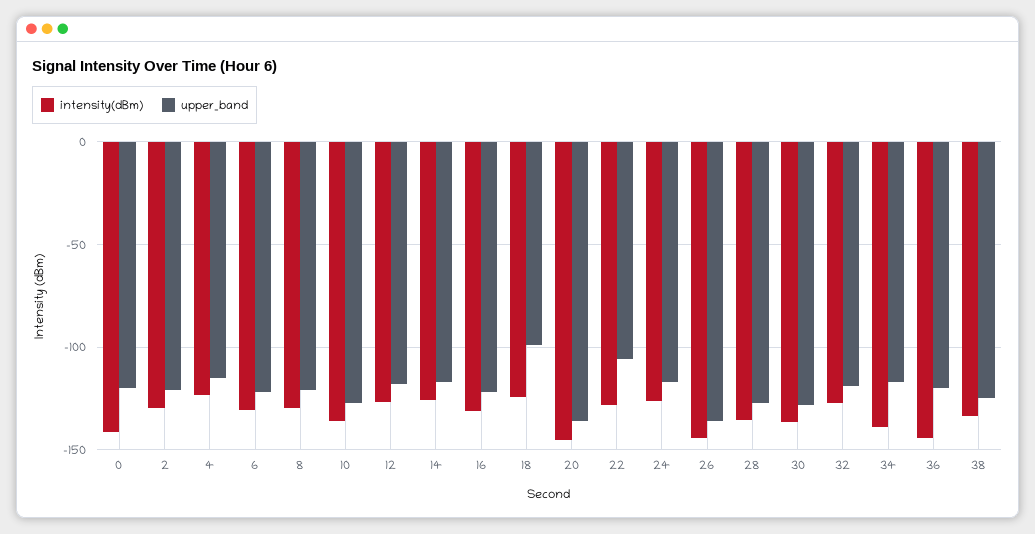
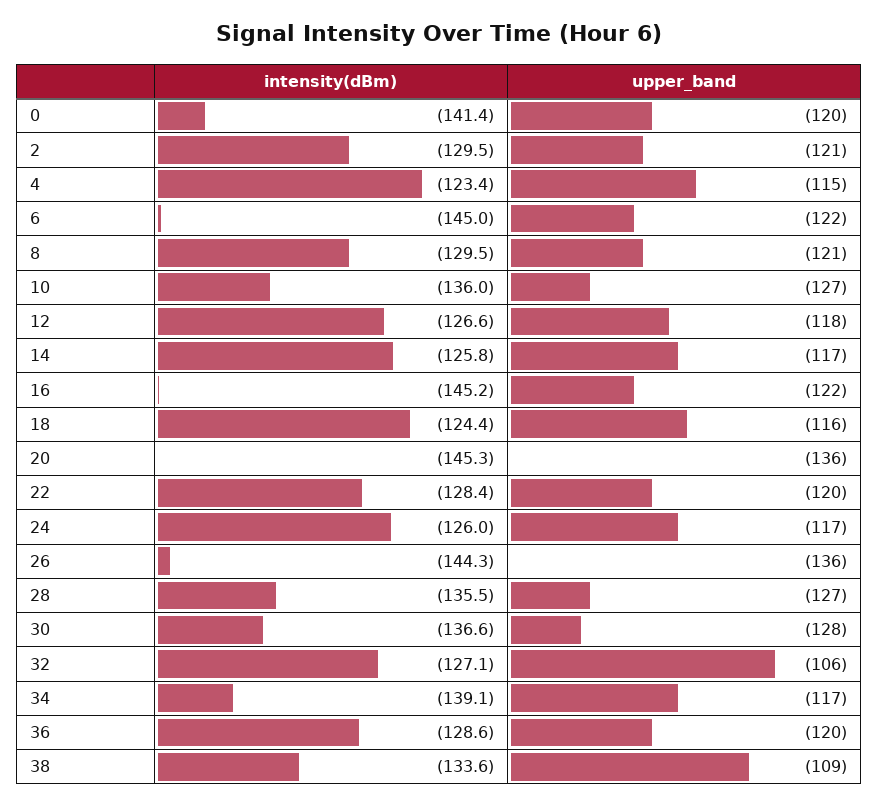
intensity(dBm), 6: -130 -> -145
intensity(dBm), 16: -130 -> -145.2
upper_band, 18: -100 -> -116
upper_band, 22: -105 -> -120
upper_band, 32: -120 -> -106
intensity(dBm), 36: -145 -> -128.6
upper_band, 38: -125 -> -109

